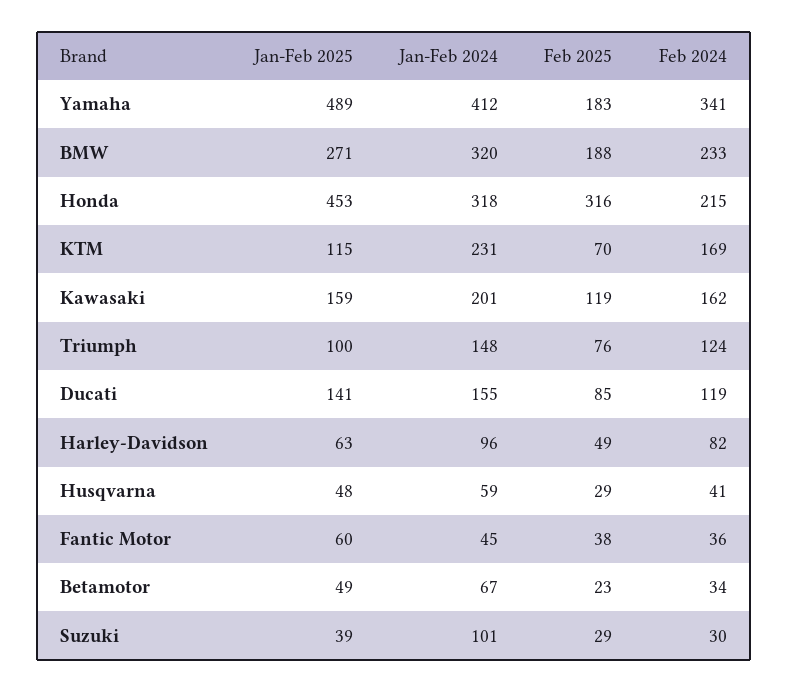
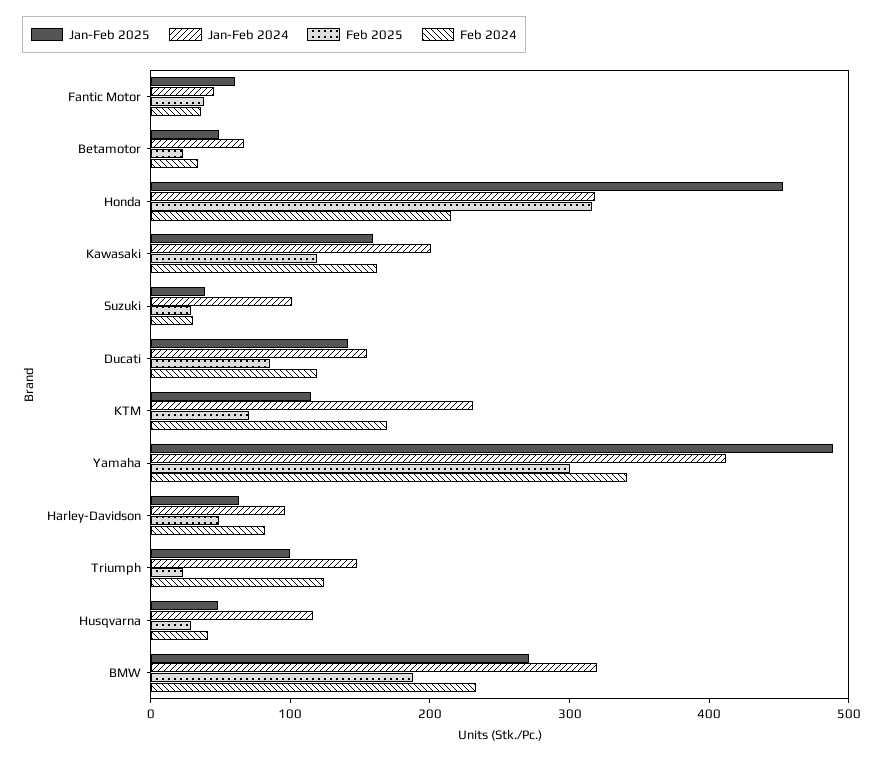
Feb 2025, Yamaha: 183 -> 300
Feb 2025, Triumph: 76 -> 20
Jan-Feb 2024, Husqvarna: 59 -> 120

